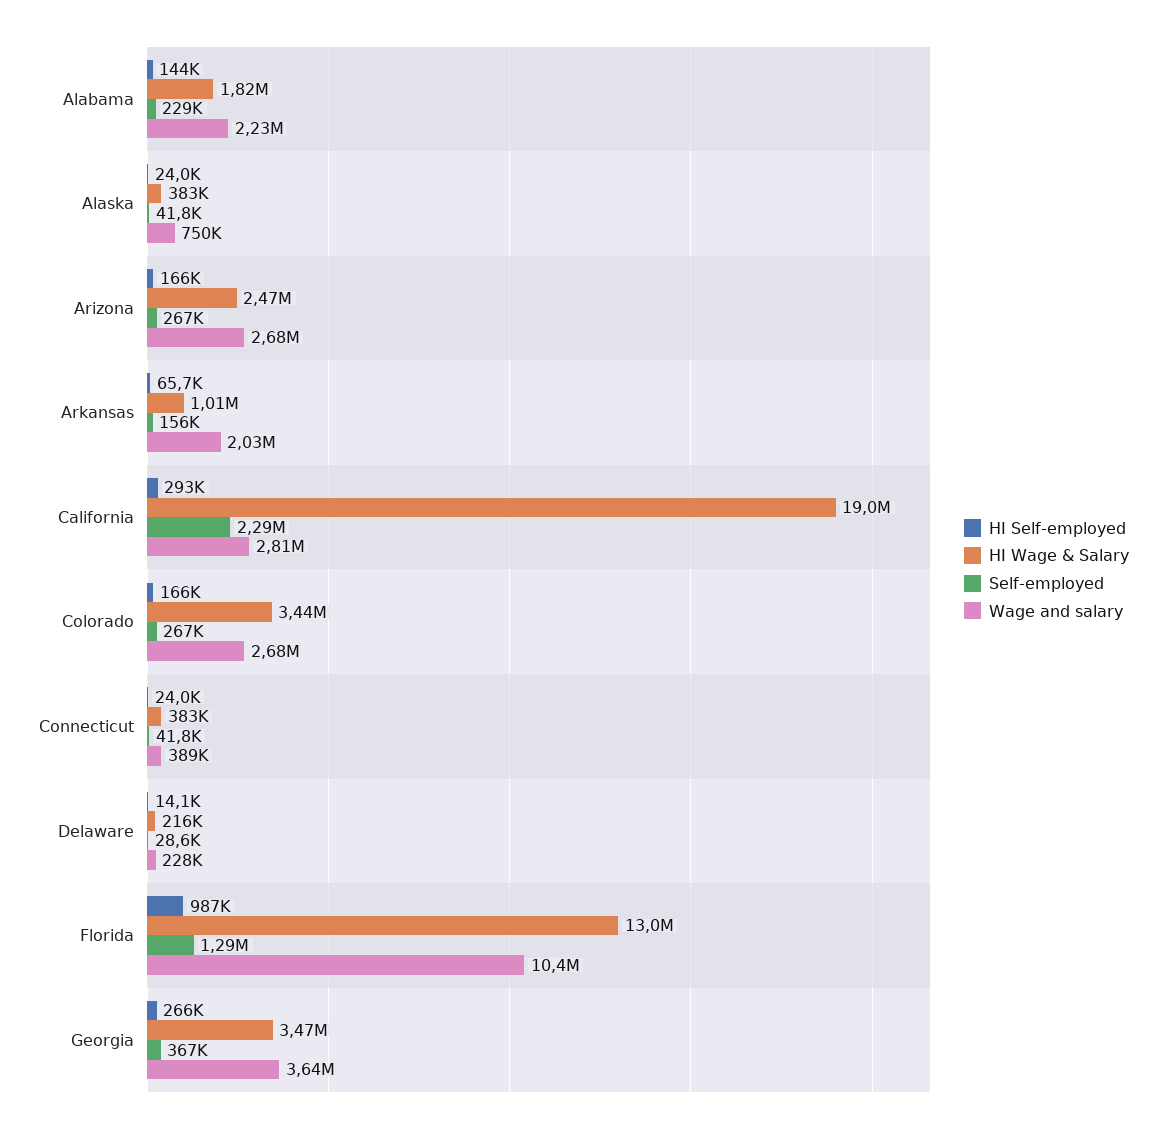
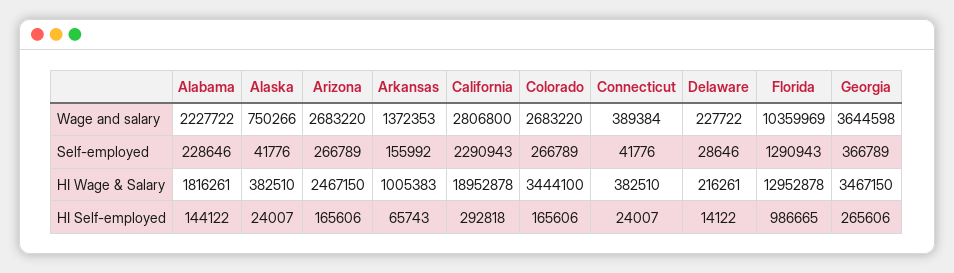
Wage and salary, Arkansas: 2030000 -> 1372353

